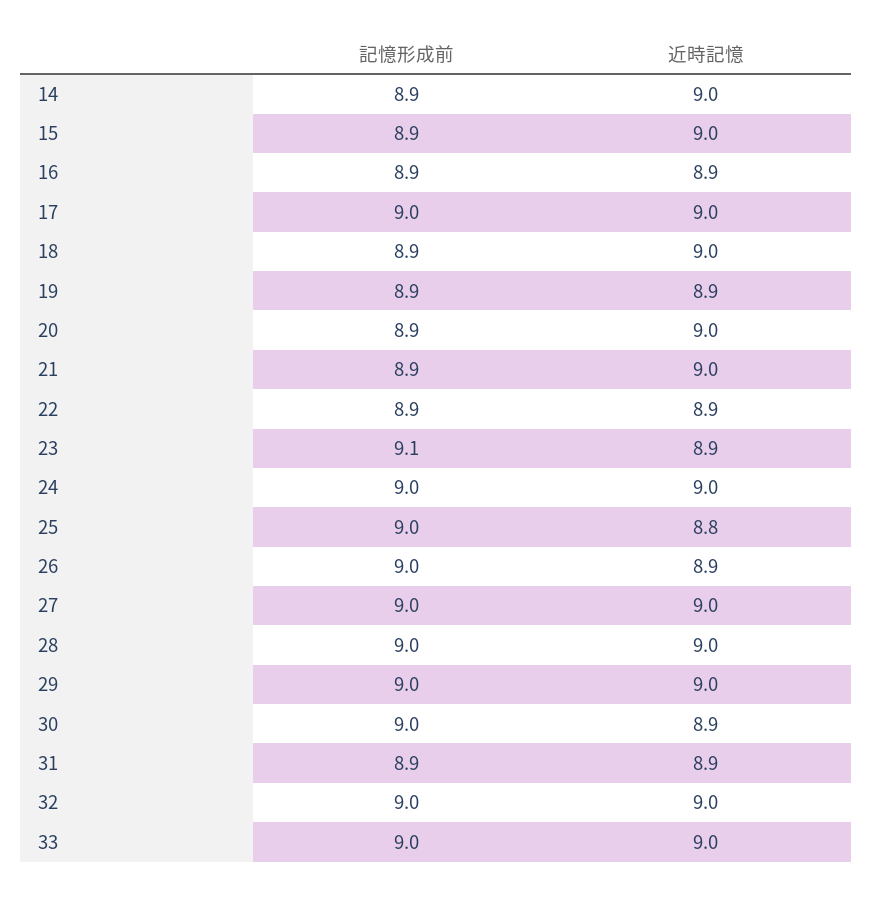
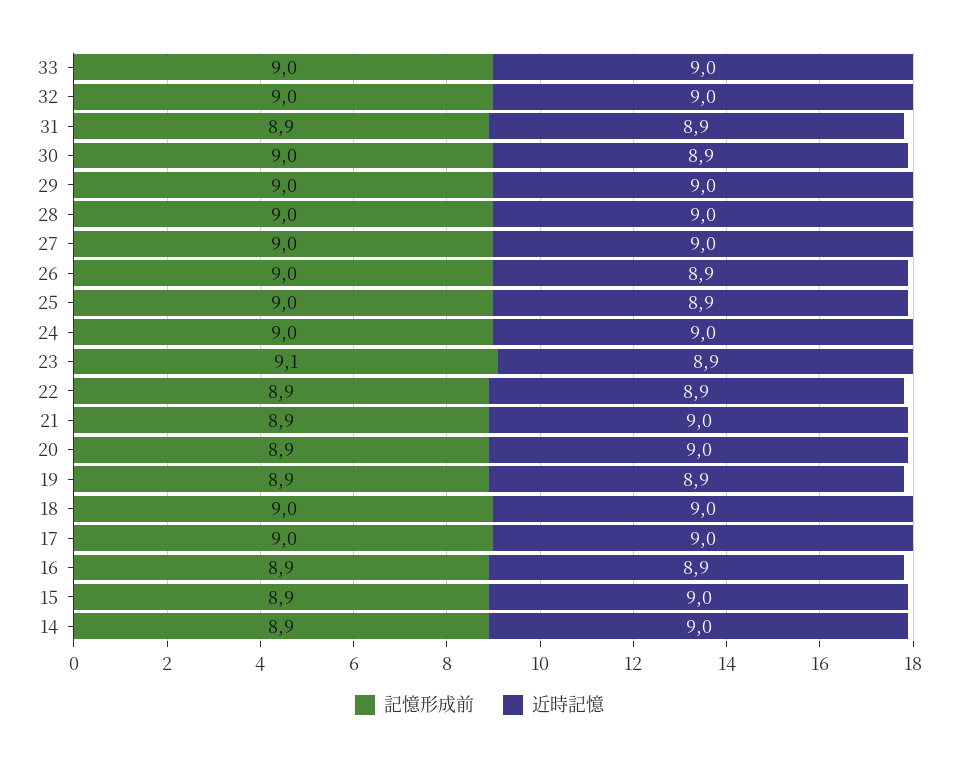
記憶形成前, 18: 8.9 -> 9
近時記憶, 25: 8.8 -> 8.9

